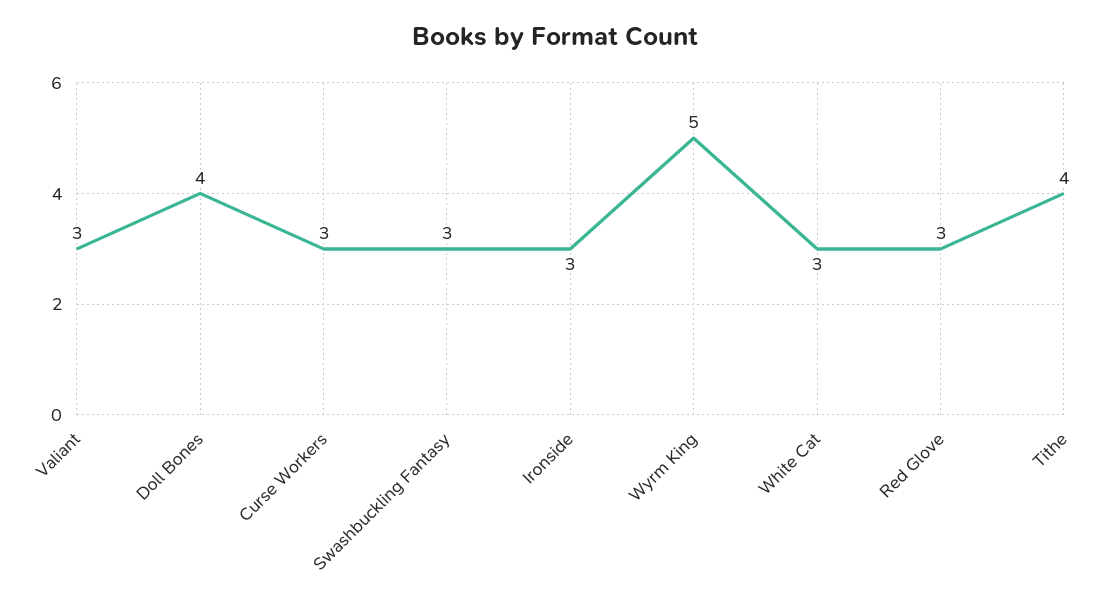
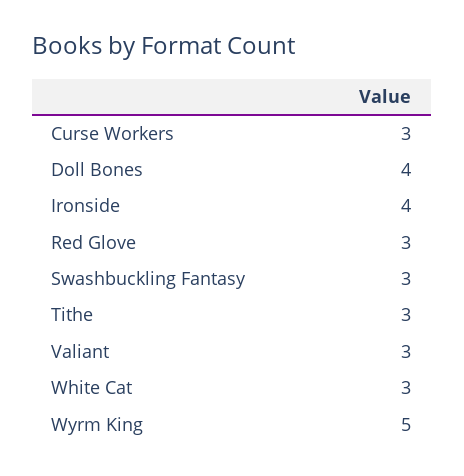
Ironside: 3 -> 4
Tithe: 4 -> 3

